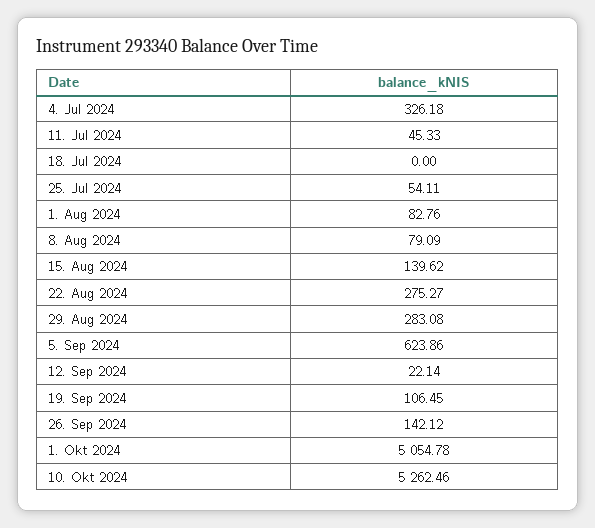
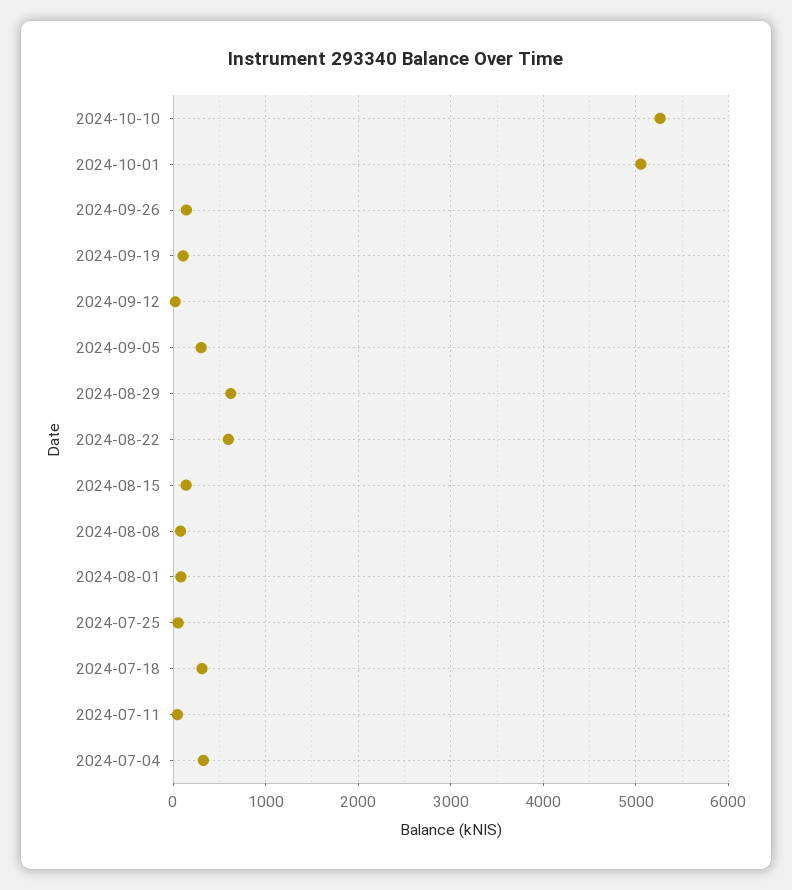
18. Jul 2024: 0 -> 300
22. Aug 2024: 275.27 -> 600
29. Aug 2024: 283.08 -> 600
5. Sep 2024: 623.86 -> 300

